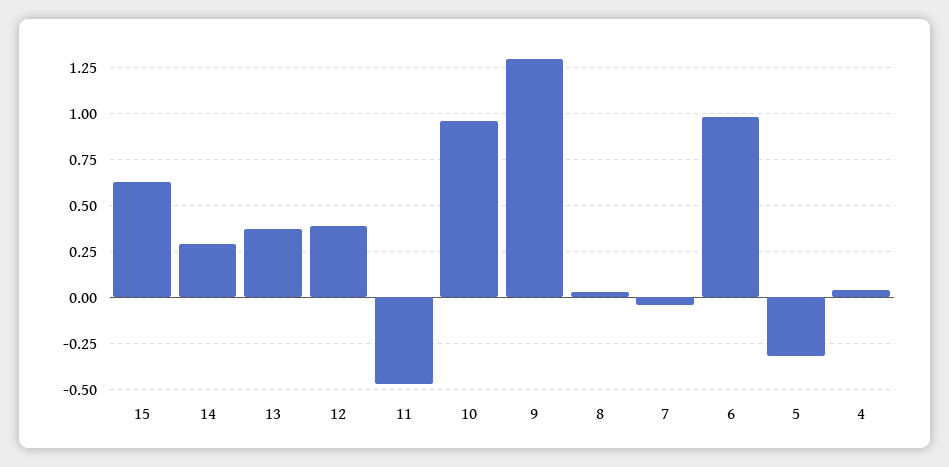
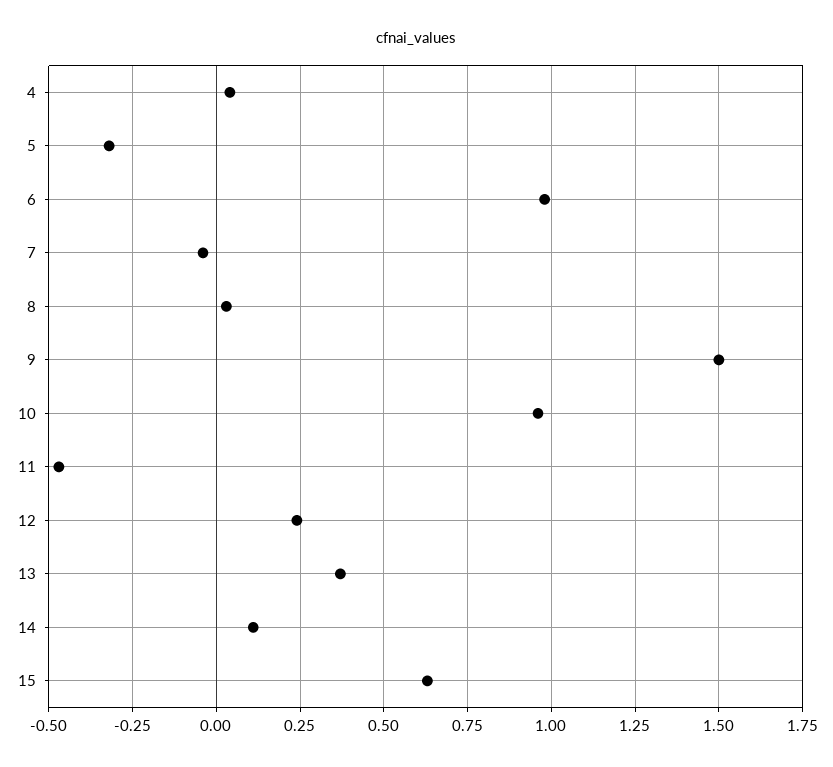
14: 0.3 -> 0.1
12: 0.4 -> 0.25
9: 1.3 -> 1.5

